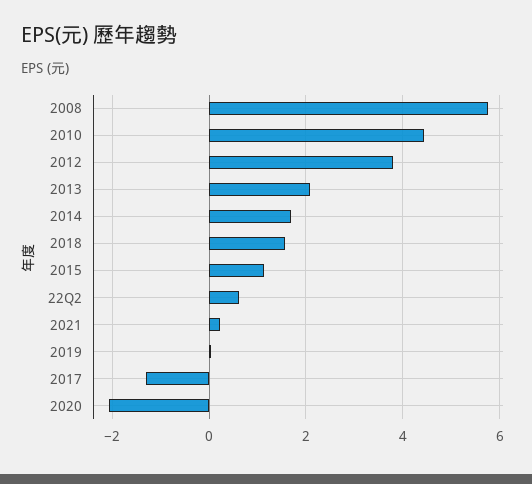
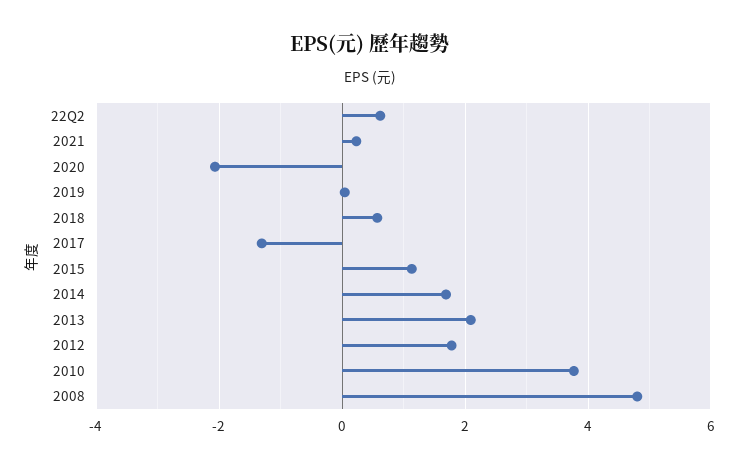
2008: 5.8 -> 4.8
2010: 4.4 -> 3.8
2012: 3.8 -> 1.8
2018: 1.6 -> 0.6

